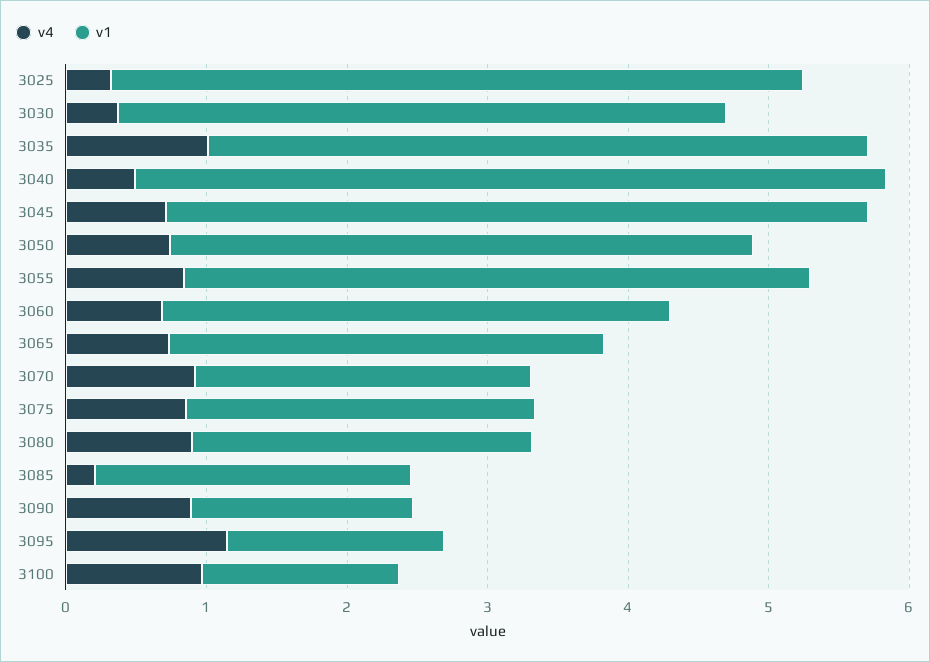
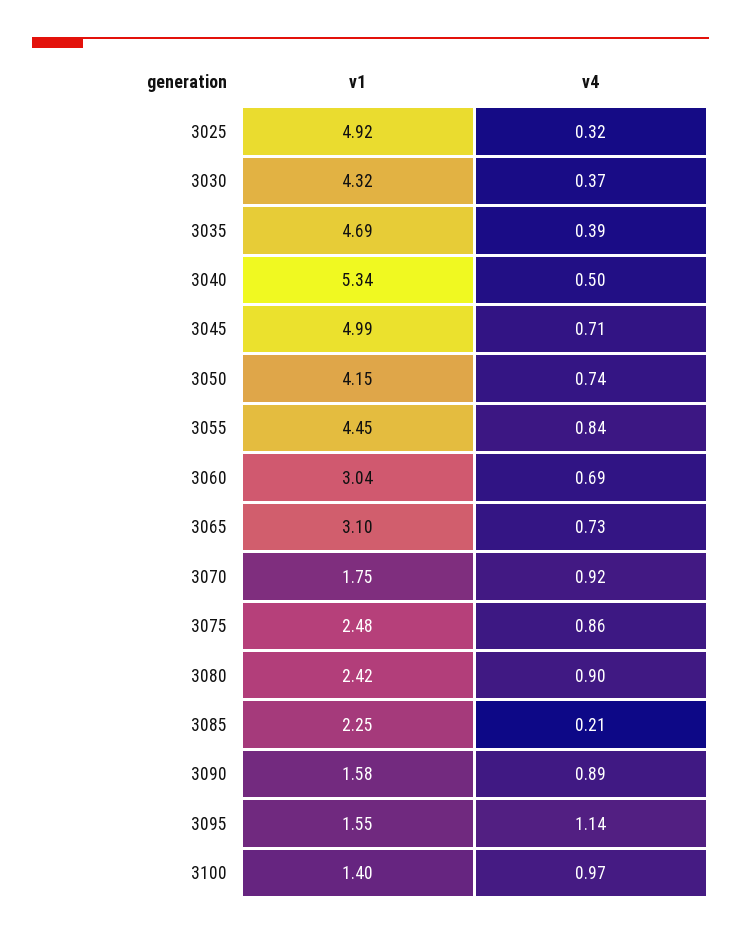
v4, 3035: 1 -> 0.39
v1, 3060: 3.6 -> 3.04
v1, 3070: 2.4 -> 1.75

